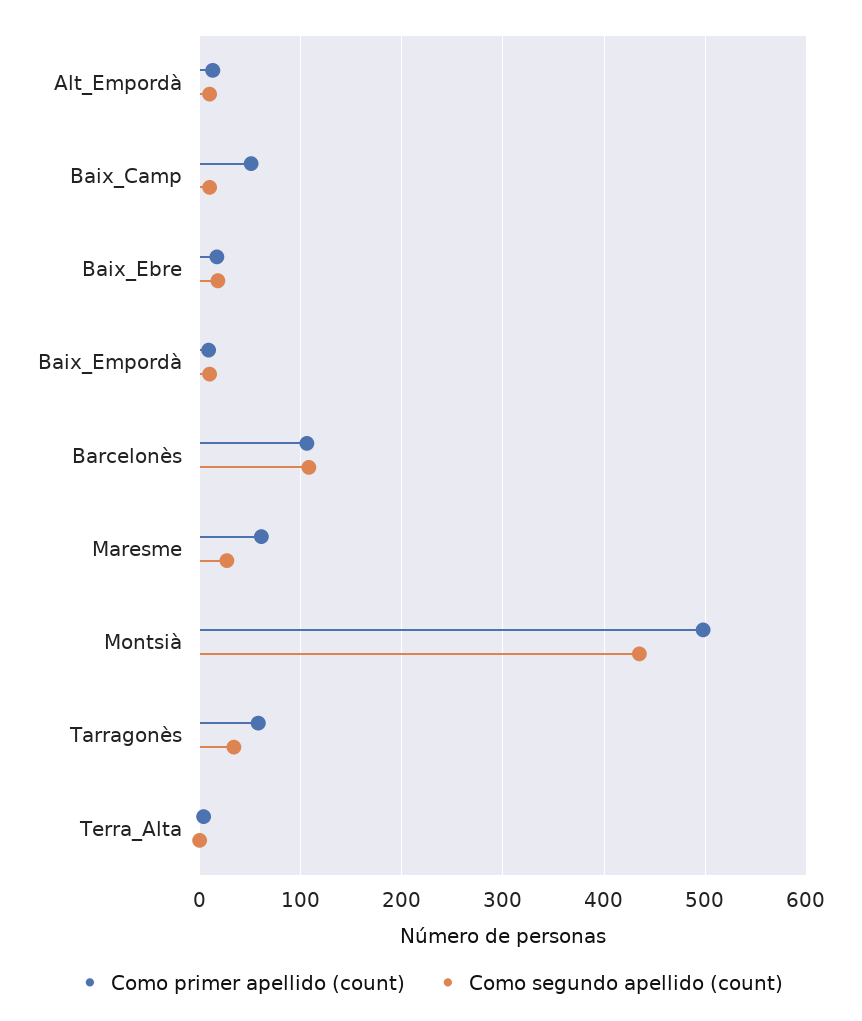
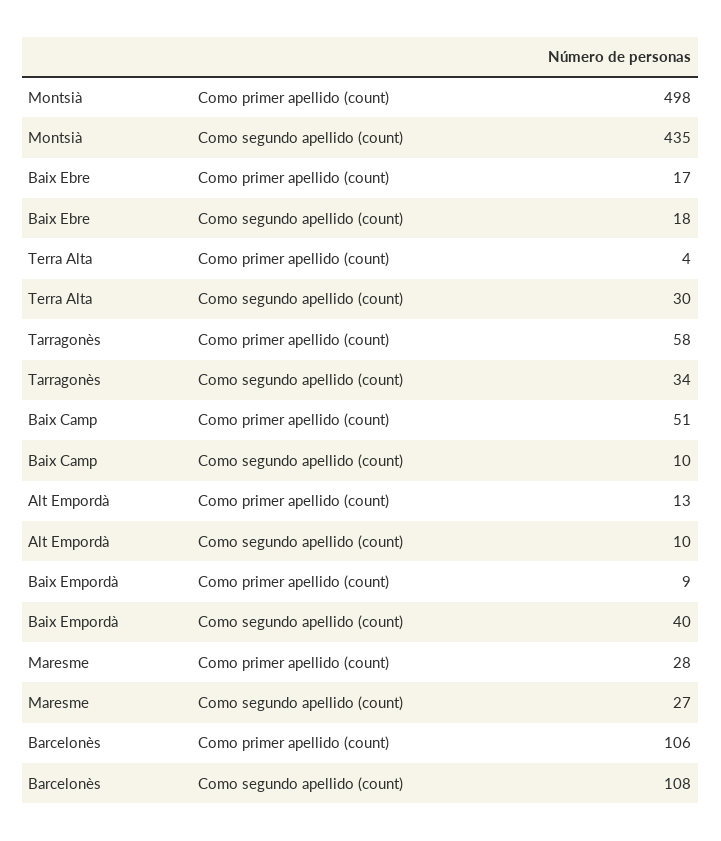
Como segundo apellido (count), Baix_Empordà: 10 -> 40
Como primer apellido (count), Maresme: 60 -> 28
Como segundo apellido (count), Terra_Alta: 0 -> 30

